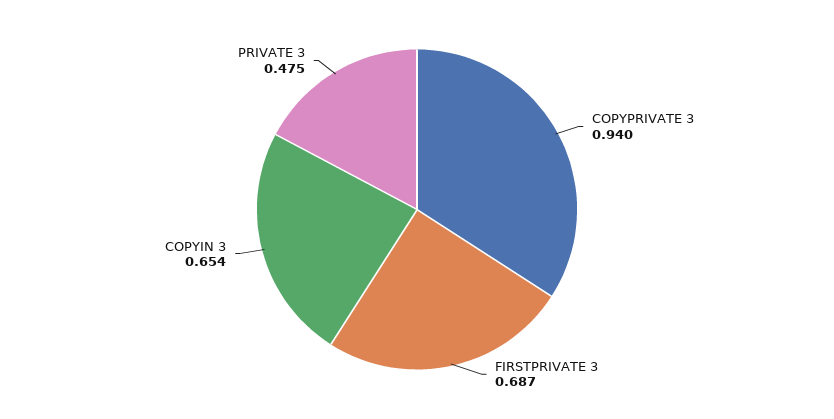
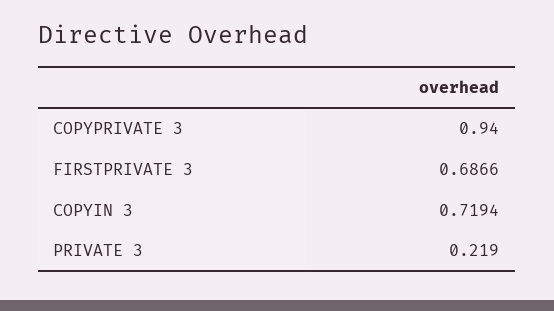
COPYIN 3: 0.654 -> 0.7194
PRIVATE 3: 0.475 -> 0.219

